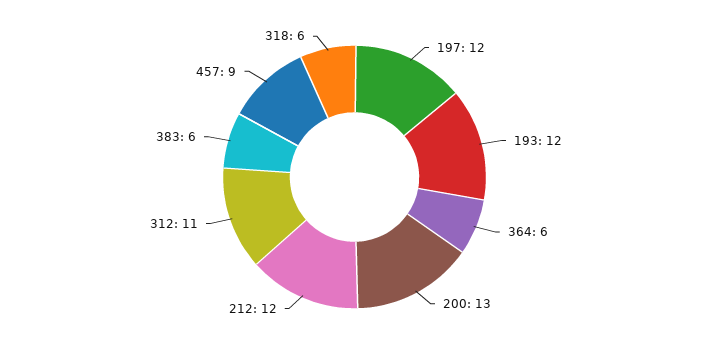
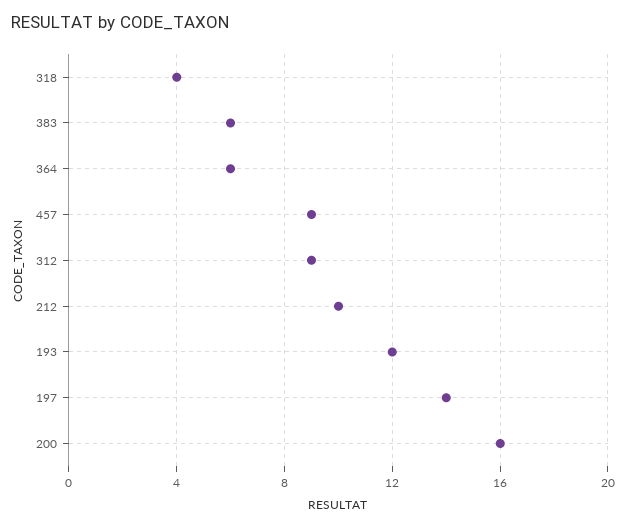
197: 12 -> 14
200: 13 -> 16
212: 12 -> 10
312: 11 -> 9
318: 6 -> 4

